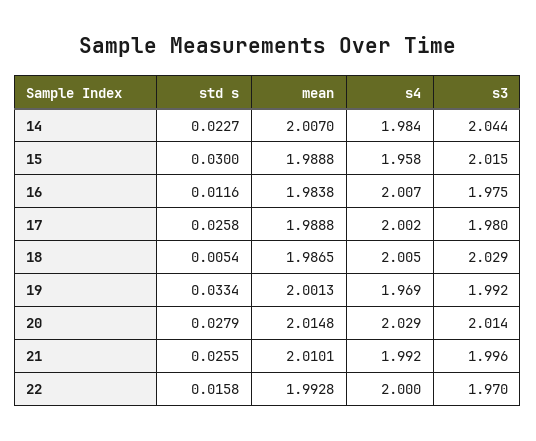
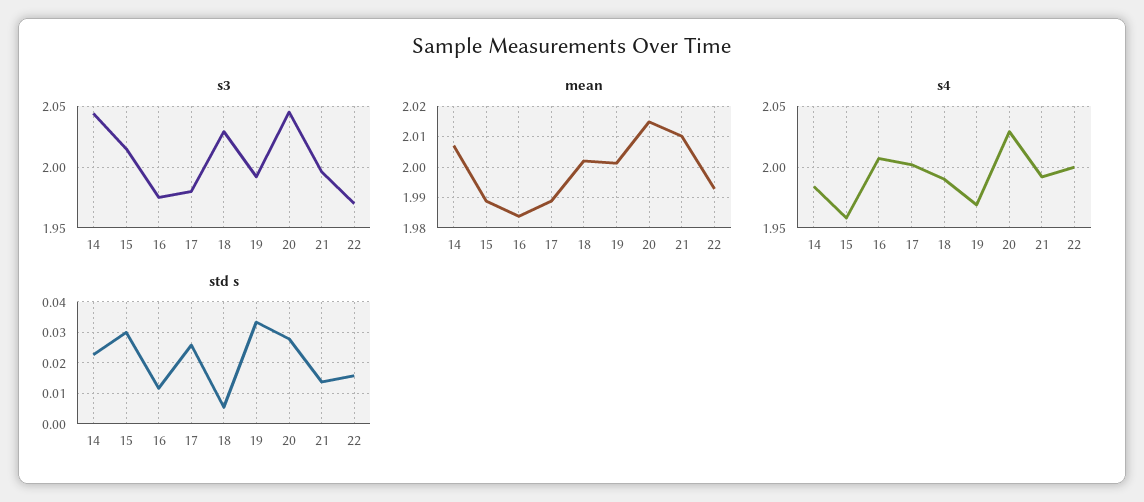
mean, 18: 1.9865 -> 2.002
s4, 18: 2.005 -> 1.99
s3, 20: 2.014 -> 2.045
std s, 21: 0.0255 -> 0.014

